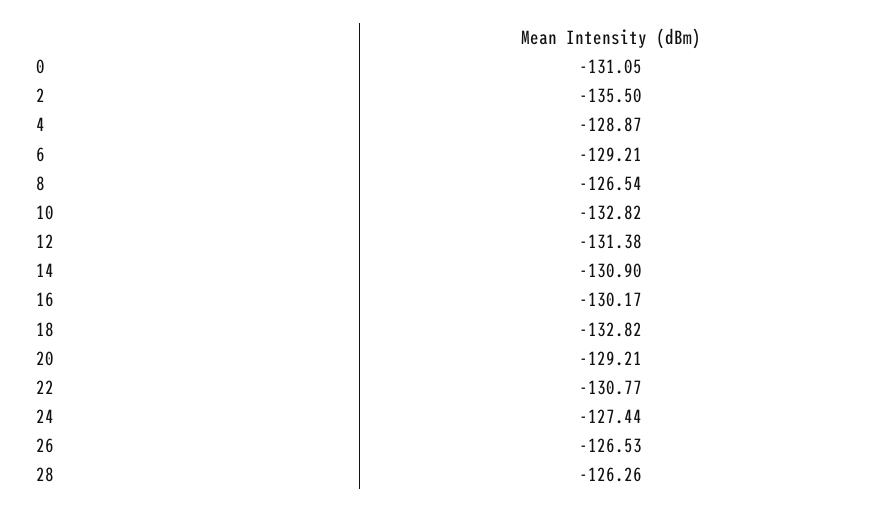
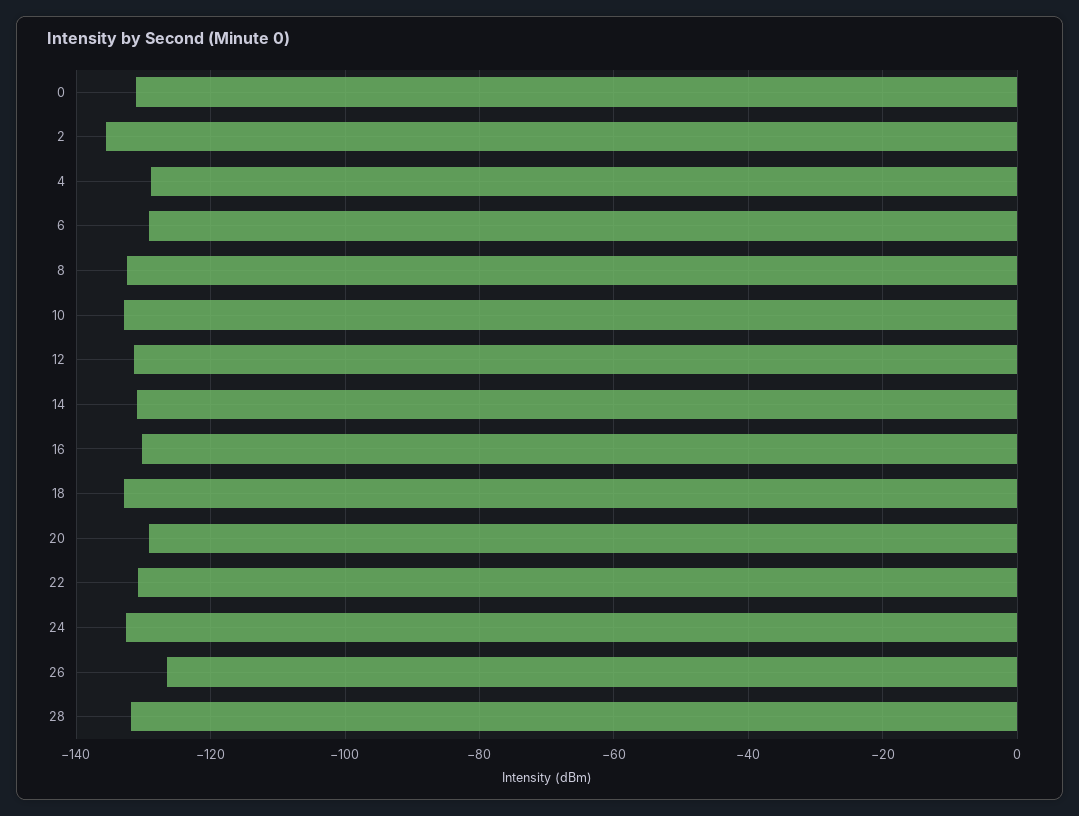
8: -126.54 -> -132
24: -127.44 -> -132
28: -126.26 -> -132

